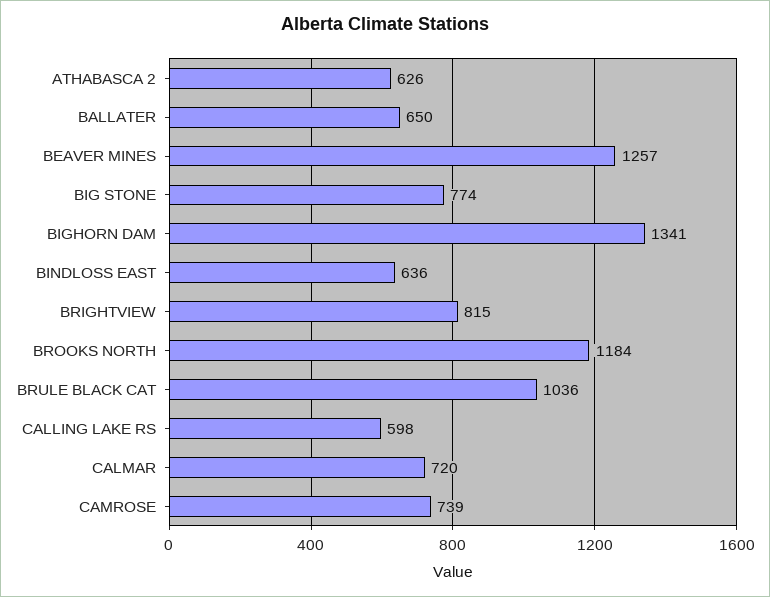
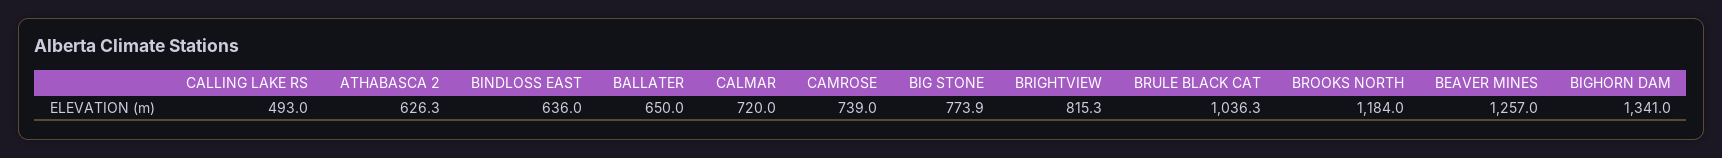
CALLING LAKE RS: 598 -> 493

